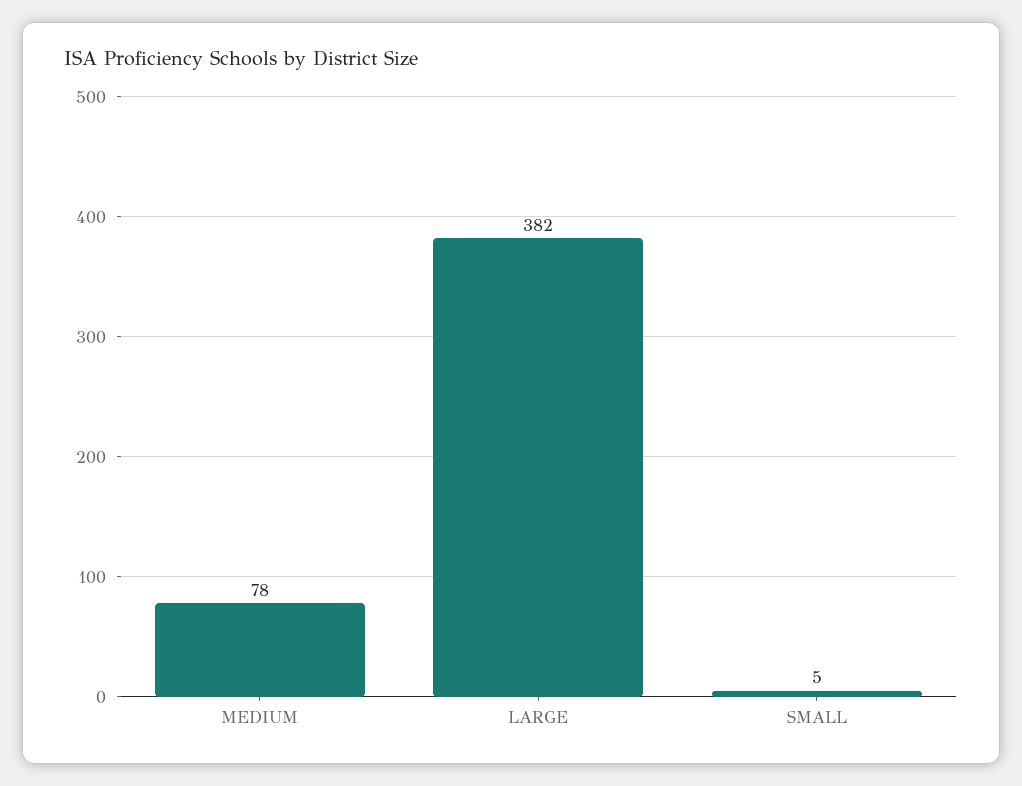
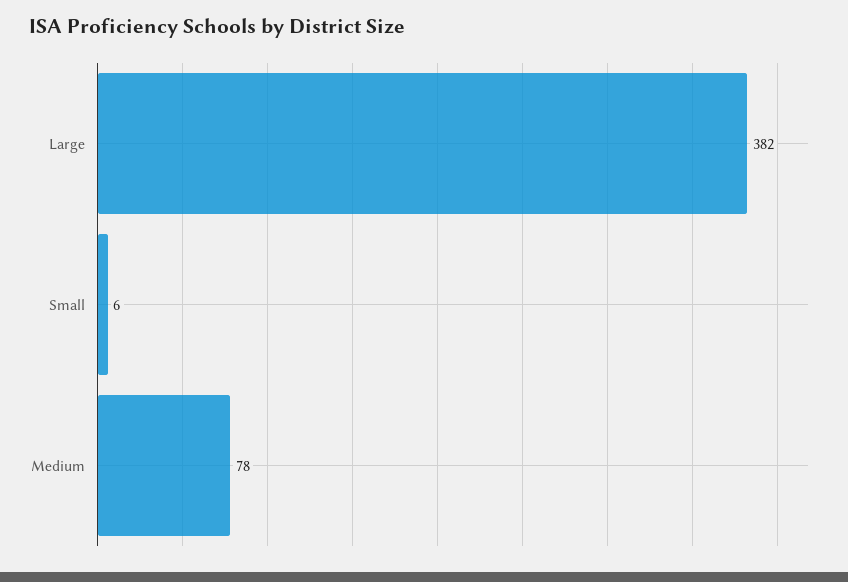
SMALL: 5 -> 6

